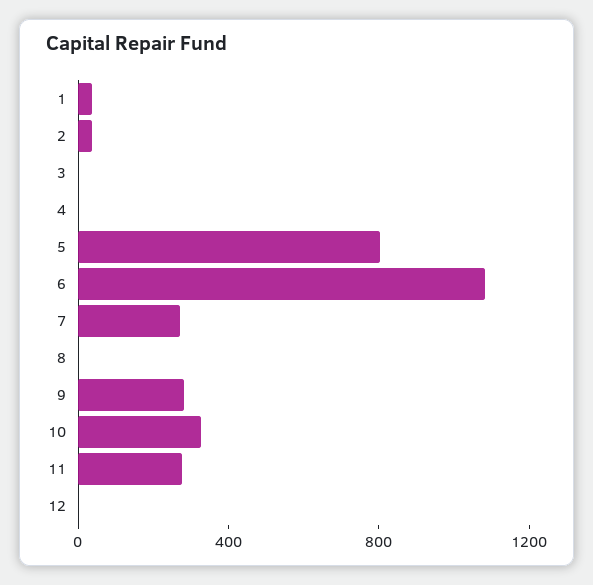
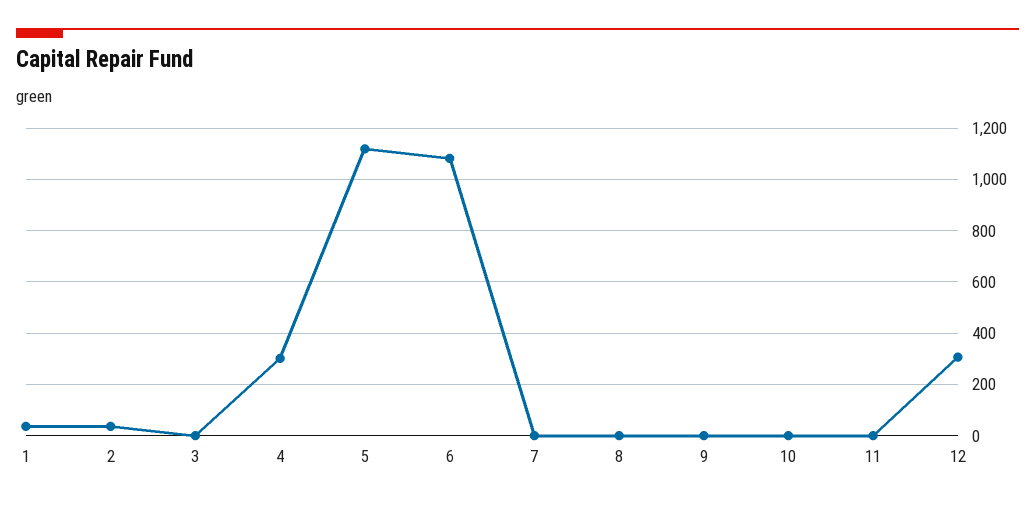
4: 0 -> 300
5: 800 -> 1125
7: 300 -> 0
9: 300 -> 0
10: 300 -> 0
11: 300 -> 0
12: 0 -> 300

